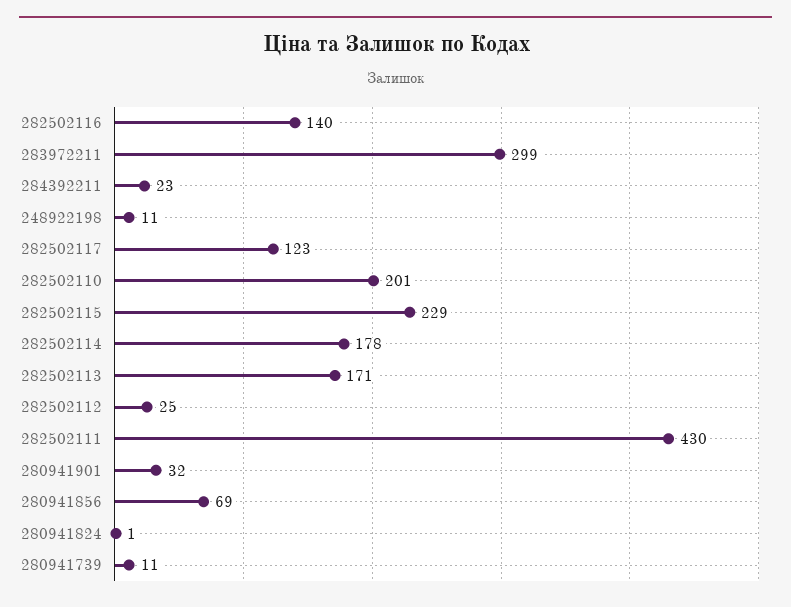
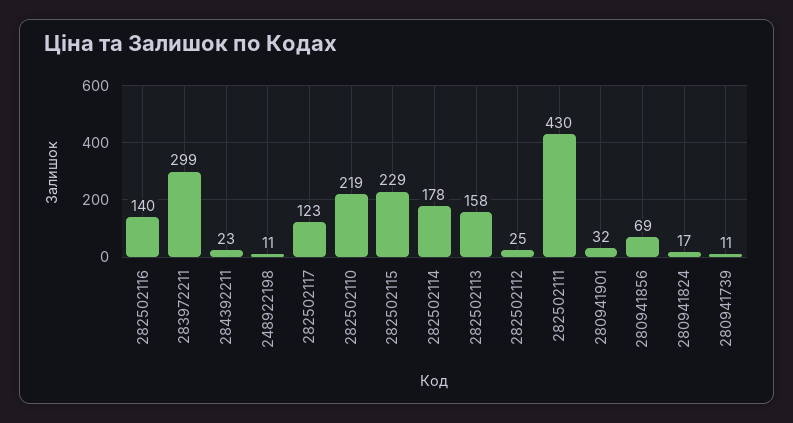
282502110: 201 -> 219
282502113: 171 -> 158
280941824: 1 -> 17

